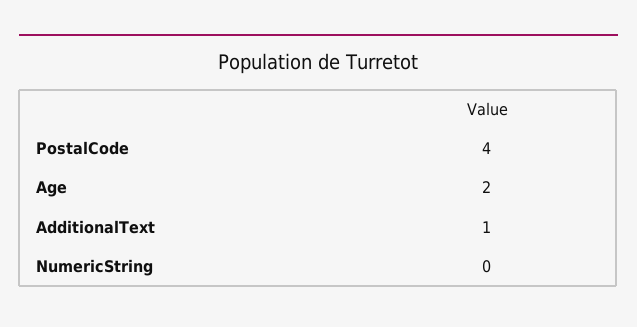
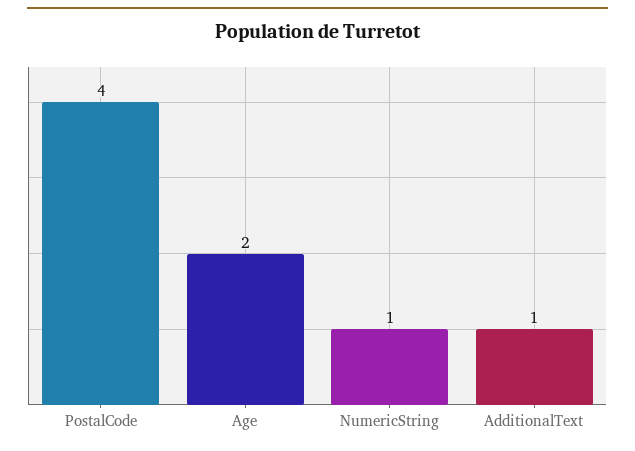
NumericString: 0 -> 1

